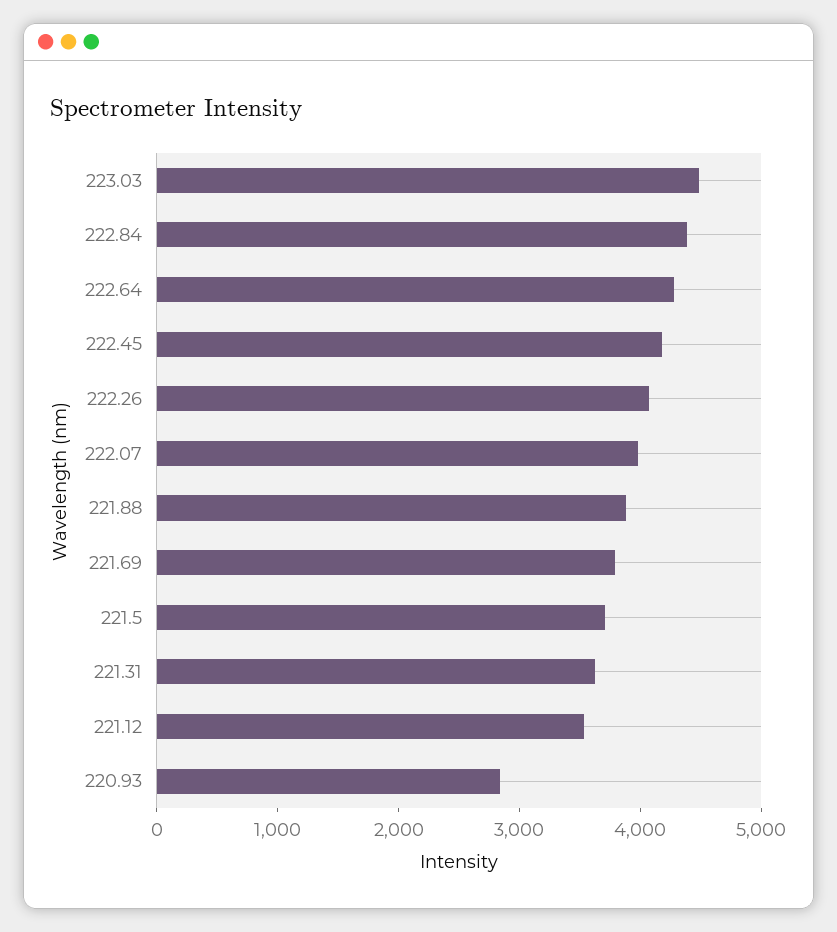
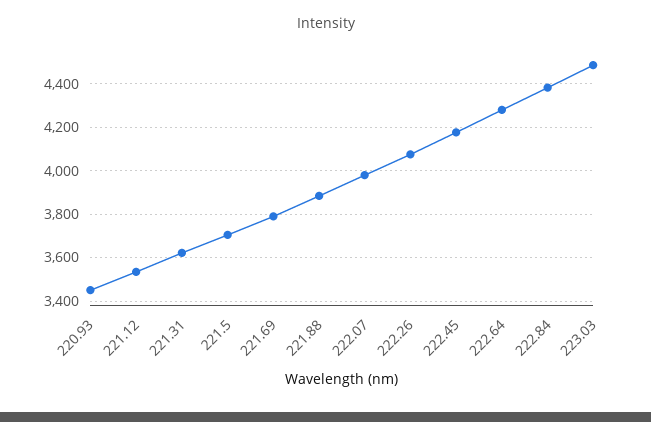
220.93: 2800 -> 3450

